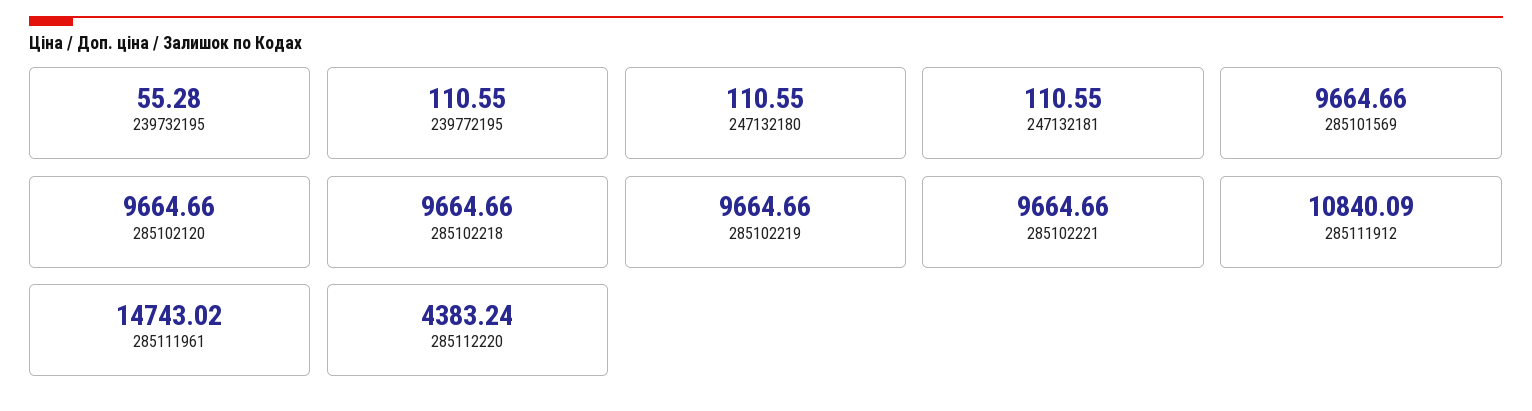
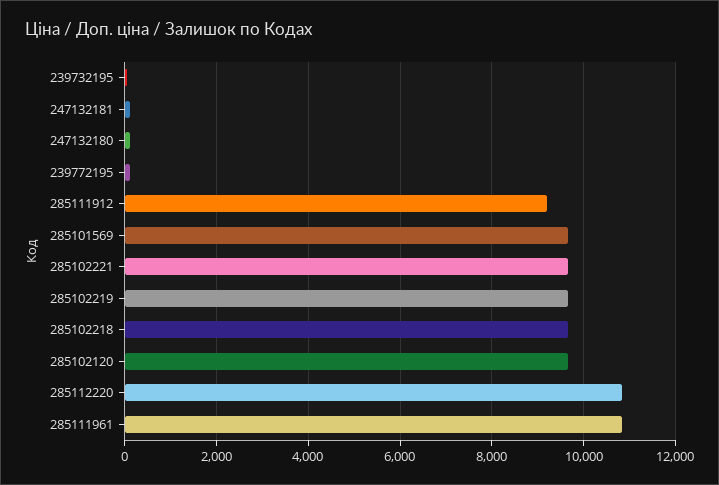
285111912: 10840.09 -> 9200
285111961: 14743.02 -> 10800
285112220: 4383.24 -> 10800

